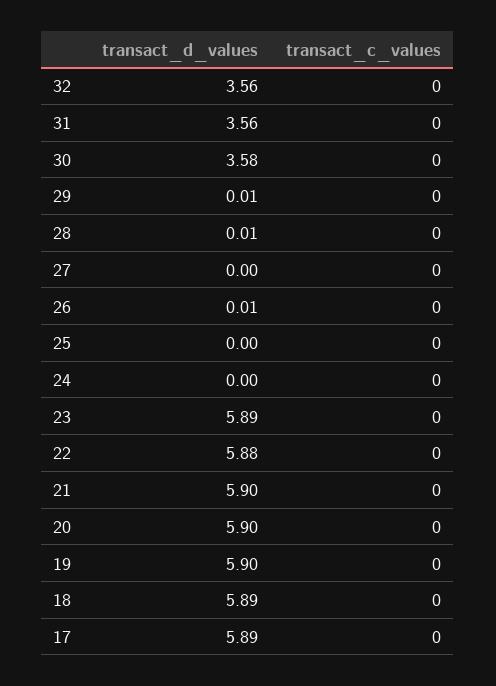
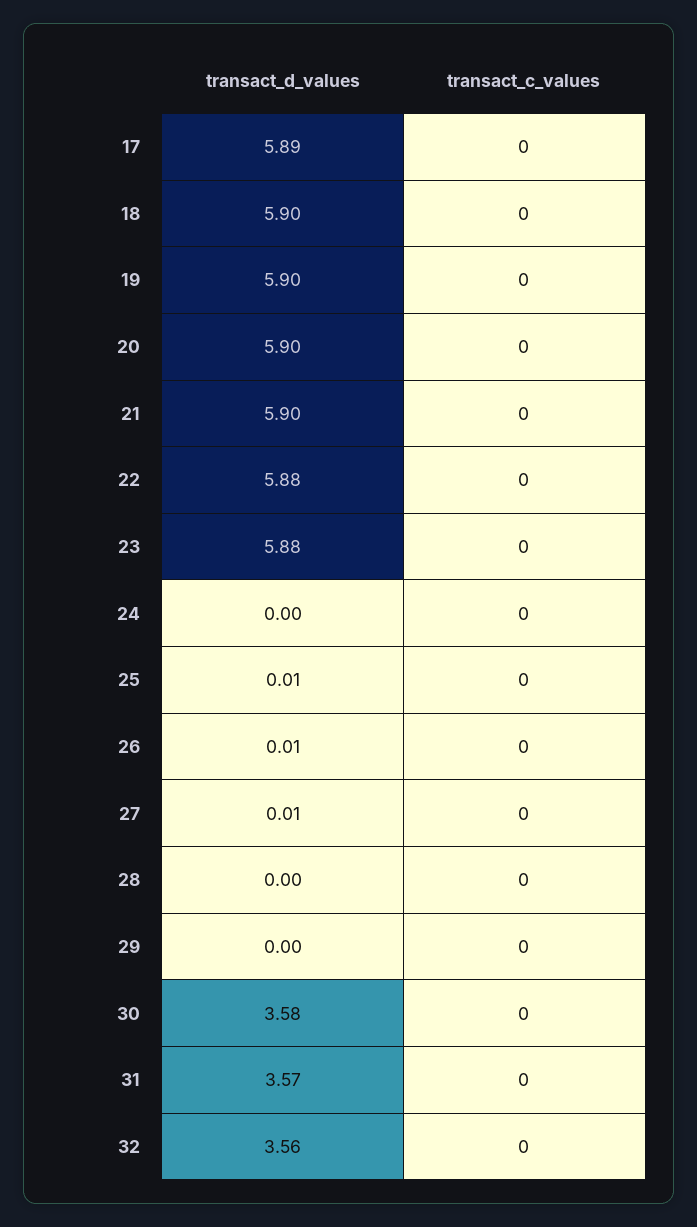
transact_d_values, 31: 3.56 -> 3.57
transact_d_values, 29: 0.01 -> 0
transact_d_values, 28: 0.01 -> 0
transact_d_values, 27: 0 -> 0.01
transact_d_values, 25: 0 -> 0.01
transact_d_values, 23: 5.89 -> 5.88
transact_d_values, 18: 5.89 -> 5.9

